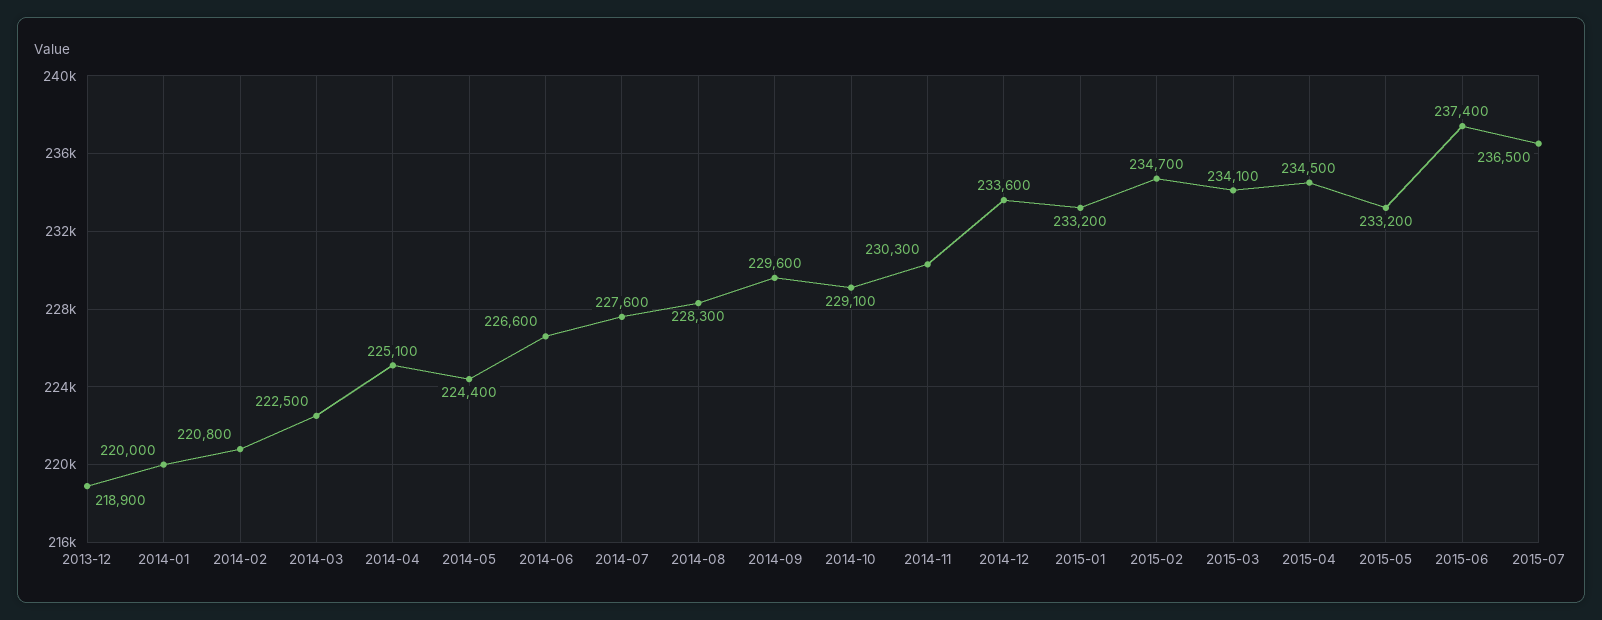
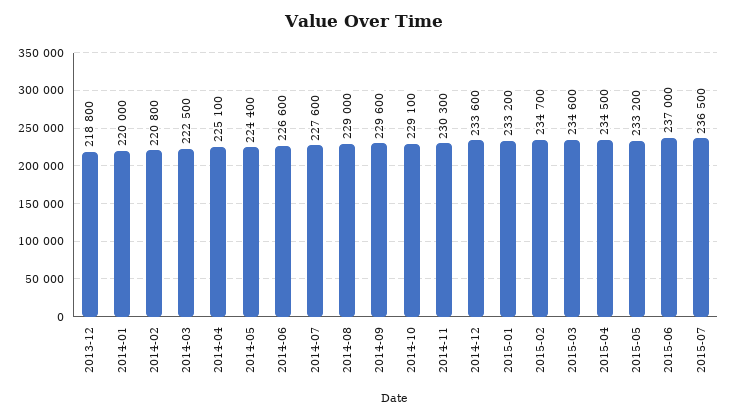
2013-12: 218900 -> 218800
2014-08: 228300 -> 229000
2015-03: 234100 -> 234600
2015-06: 237400 -> 237000

